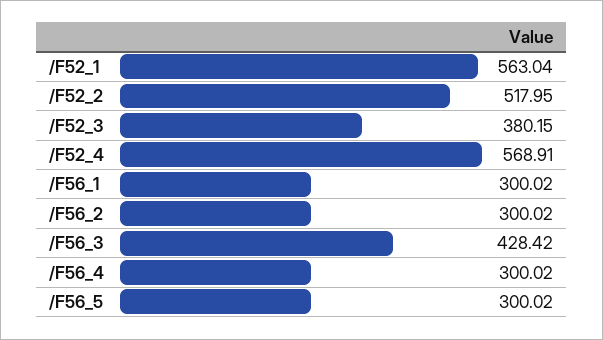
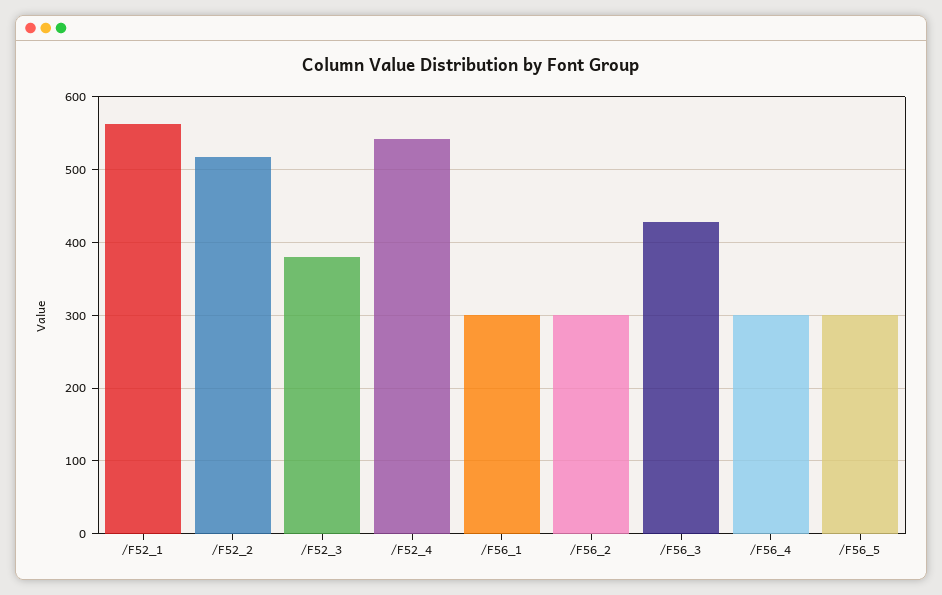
/F52_4: 568.91 -> 540

